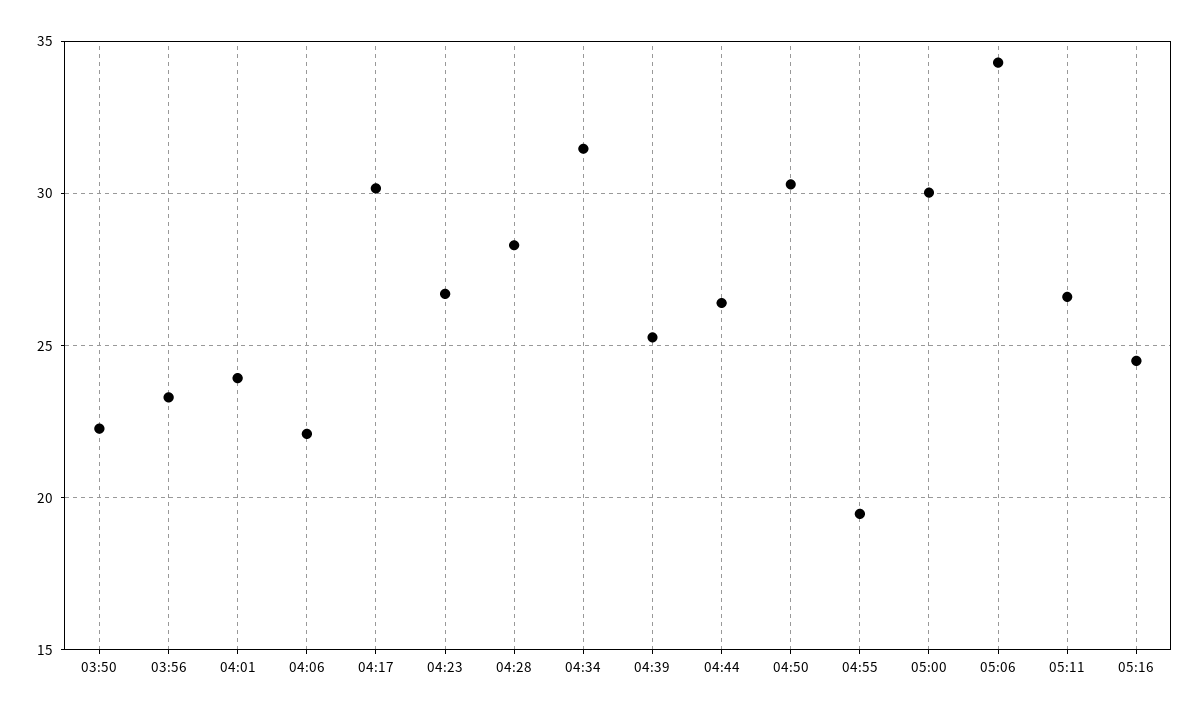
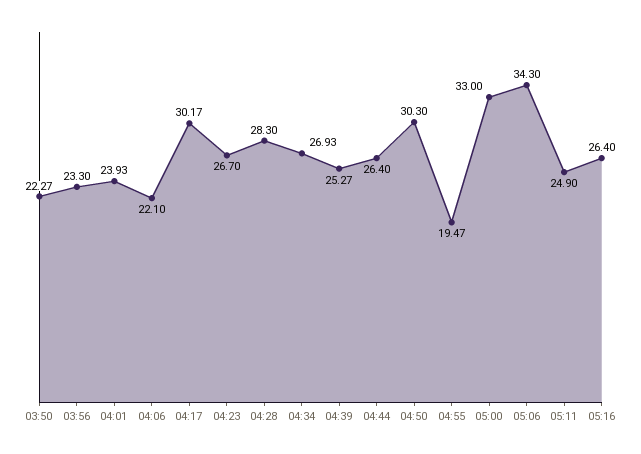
04:34: 31.5 -> 26.93
05:00: 30 -> 33
05:11: 26.5 -> 24.9
05:16: 24.5 -> 26.4

